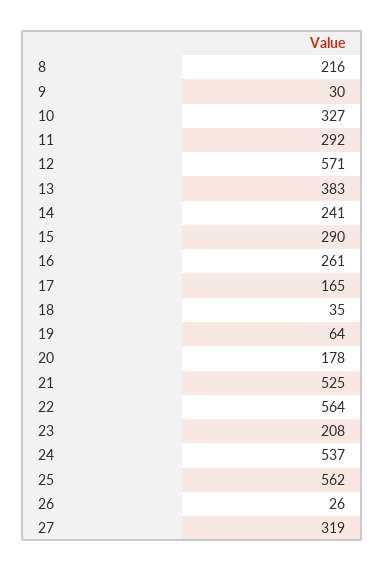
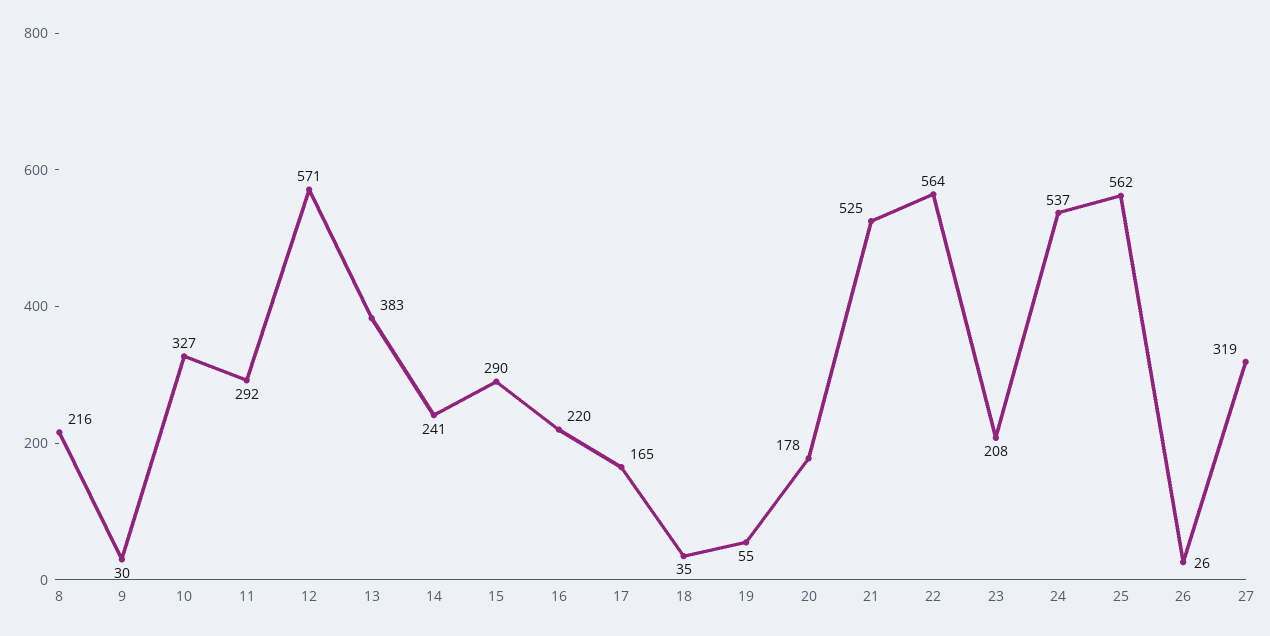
16: 261 -> 220
19: 64 -> 55

